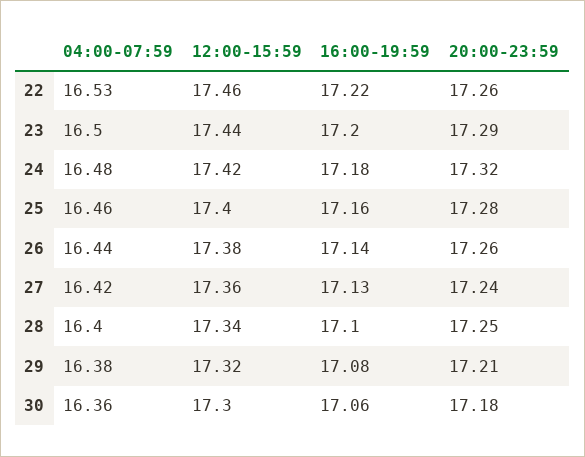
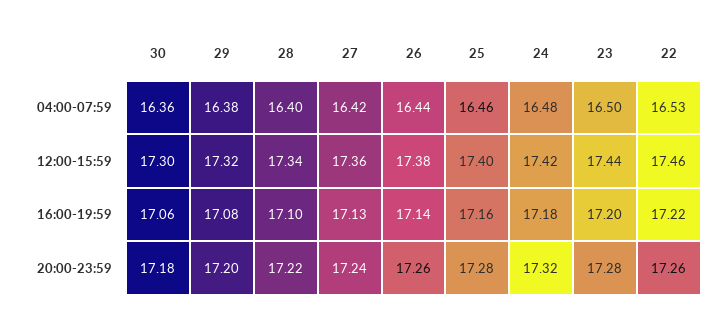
20:00-23:59, 23: 17.29 -> 17.28
20:00-23:59, 28: 17.25 -> 17.22
20:00-23:59, 29: 17.21 -> 17.2

